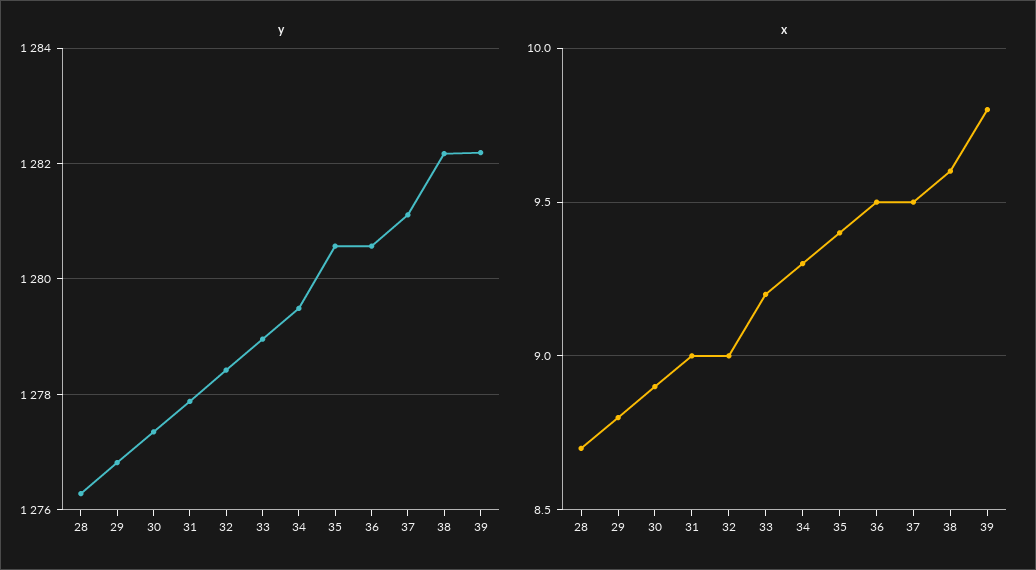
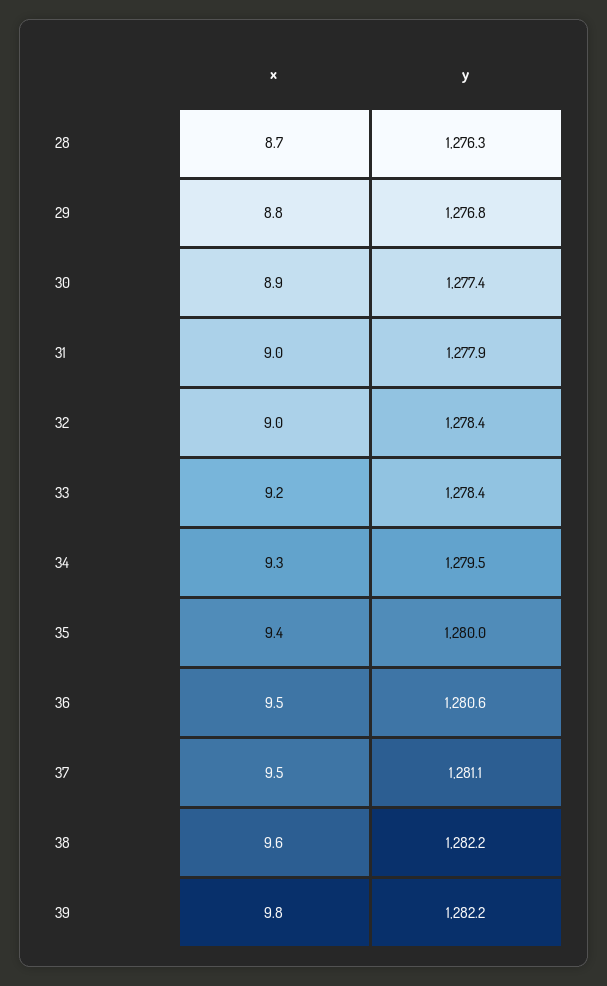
y, 33: 1279 -> 1278.4
y, 35: 1280.6 -> 1280

